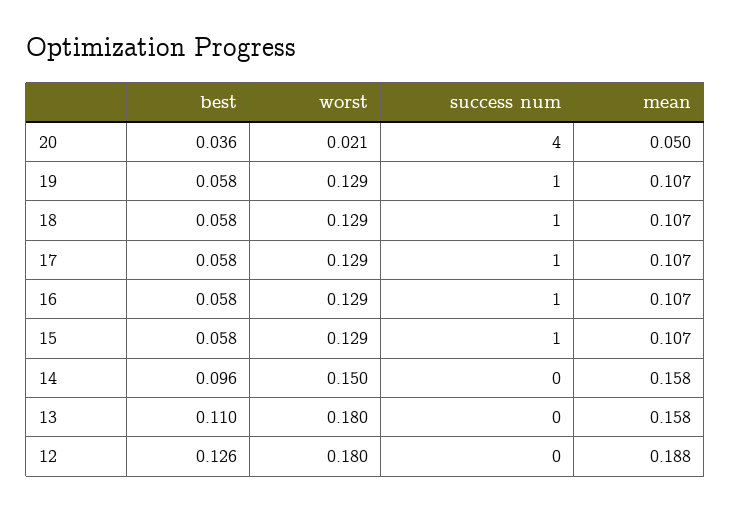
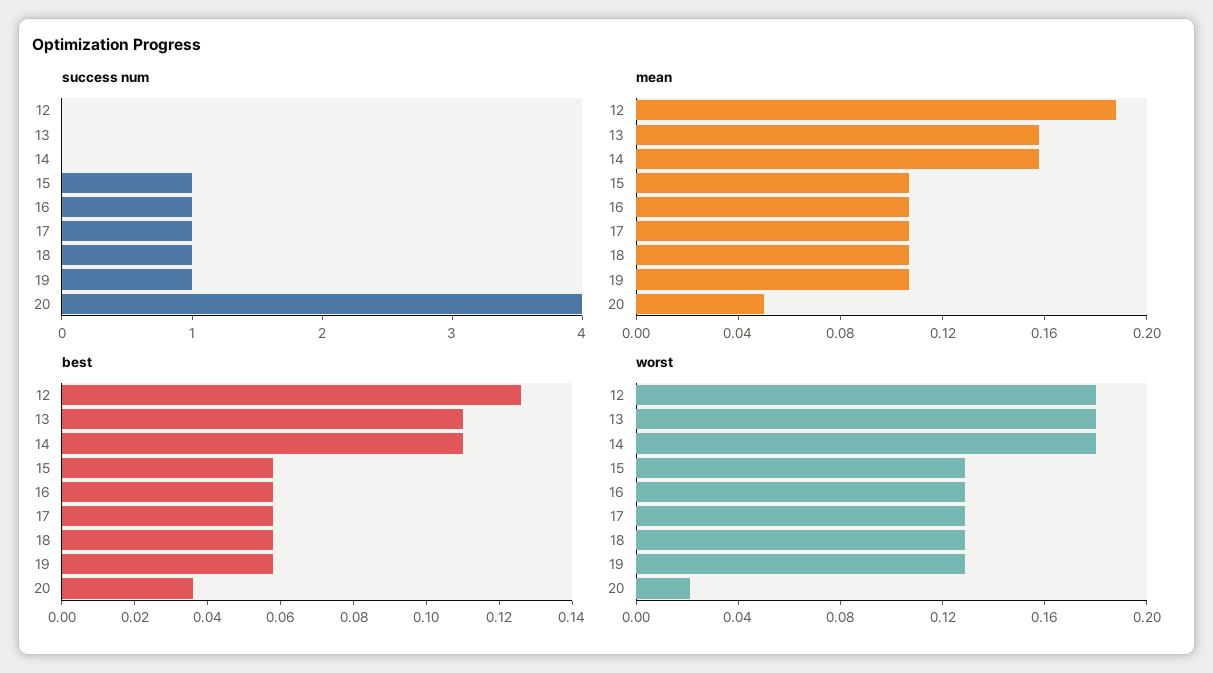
best, 14: 0.096 -> 0.11
worst, 14: 0.15 -> 0.18

